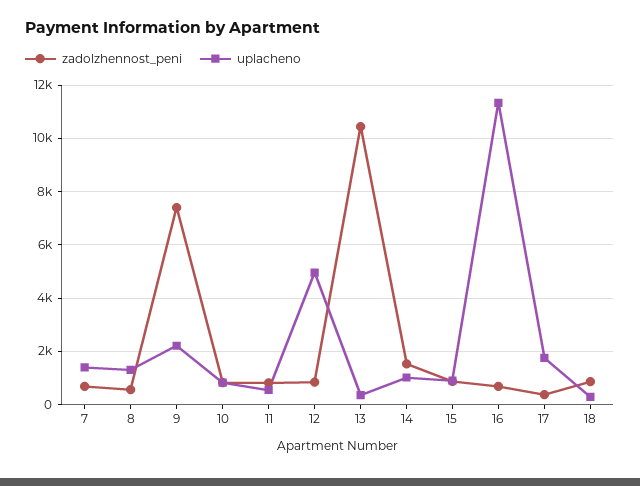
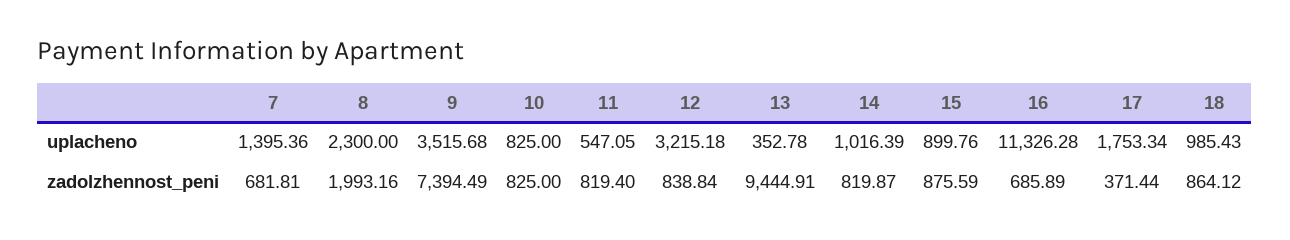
zadolzhennost_peni, 8: 500 -> 1993.16
uplacheno, 8: 1250 -> 2300
uplacheno, 9: 2250 -> 3515.68
uplacheno, 12: 5000 -> 3215.18
zadolzhennost_peni, 13: 10500 -> 9444.91
zadolzhennost_peni, 14: 1500 -> 819.87
uplacheno, 18: 250 -> 985.43

